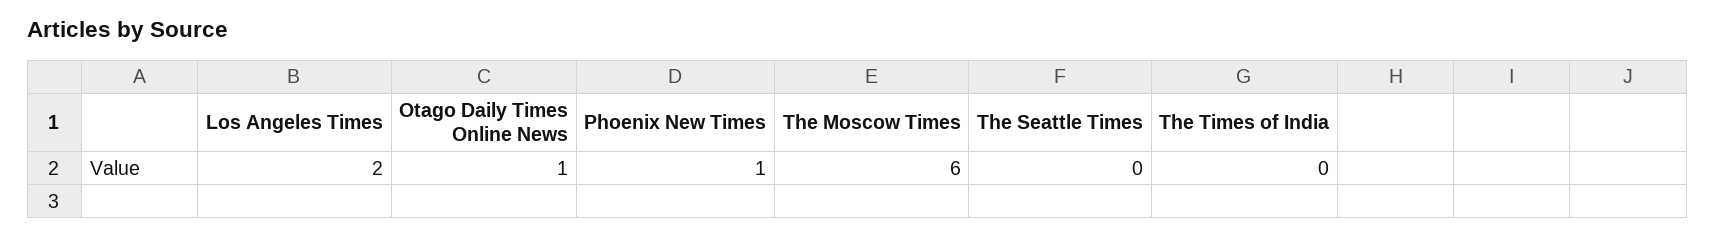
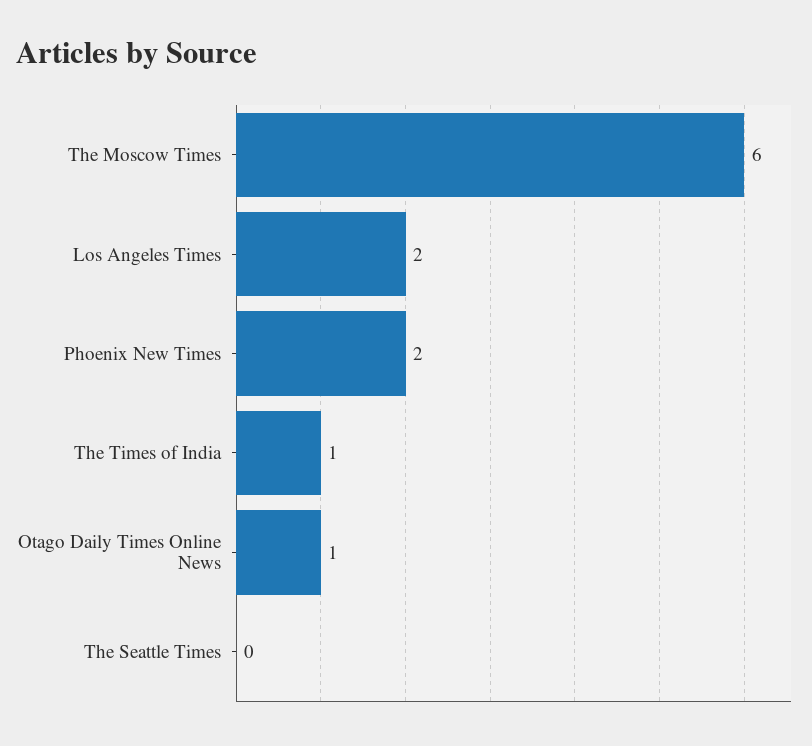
Phoenix New Times: 1 -> 2
The Times of India: 0 -> 1

